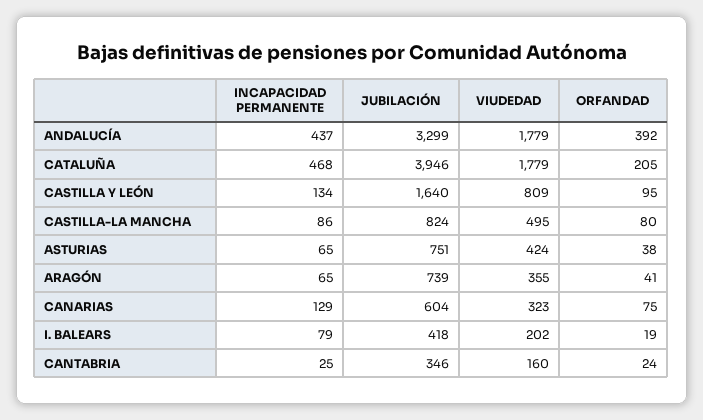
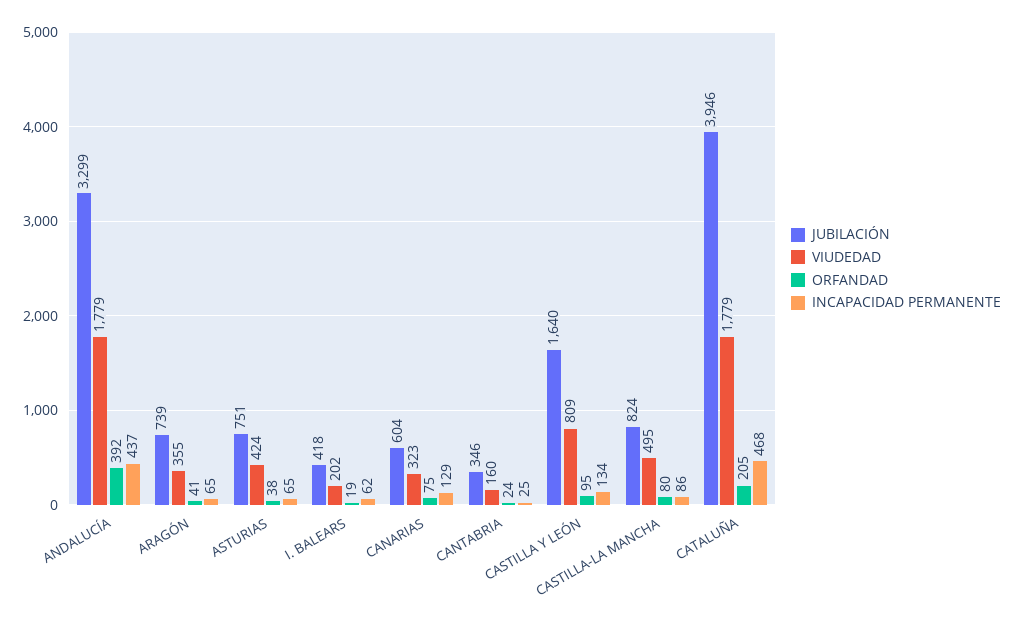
INCAPACIDAD PERMANENTE, I. BALEARS: 79 -> 62

